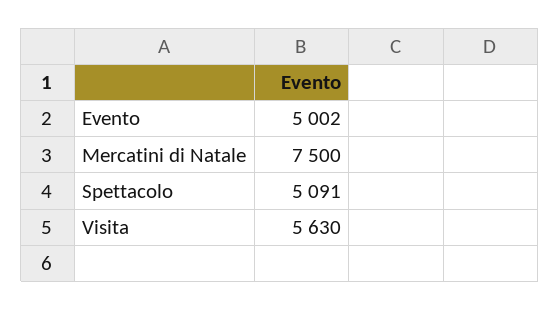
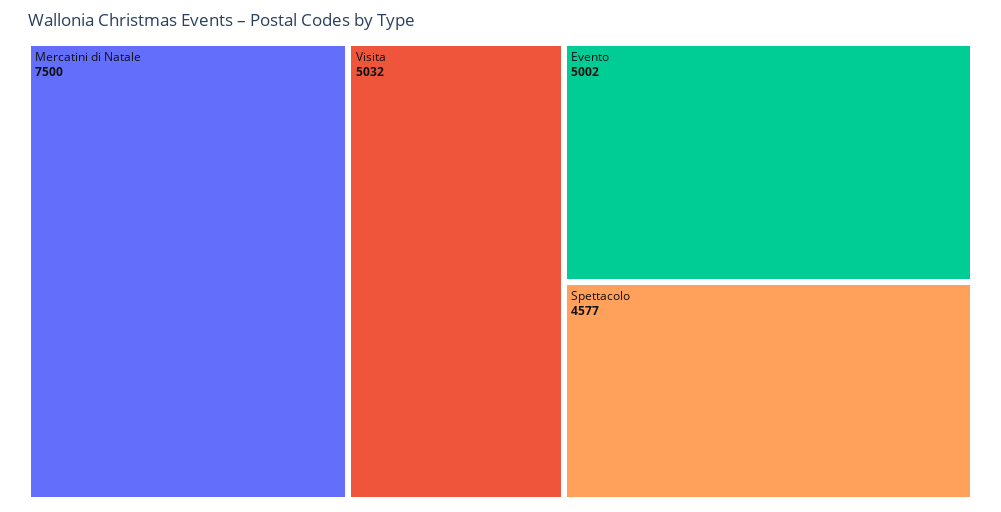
Spettacolo: 5091 -> 4577
Visita: 5630 -> 5032

